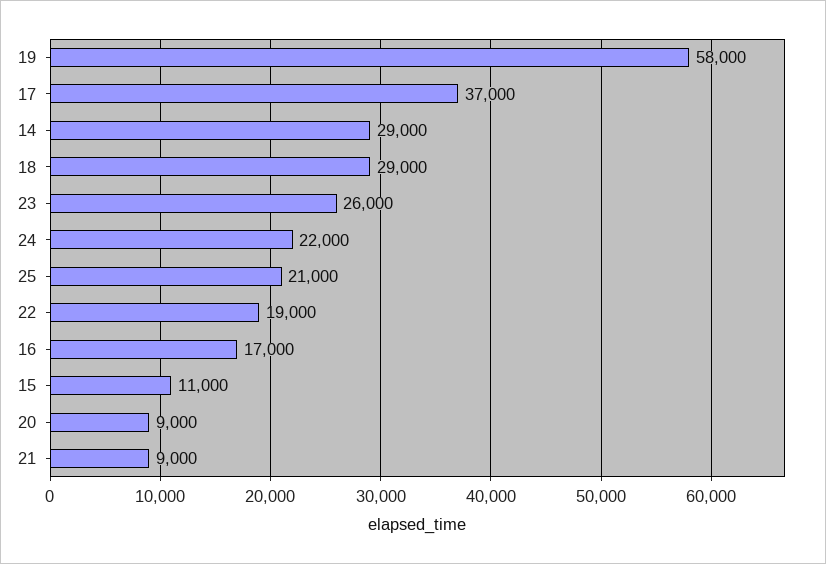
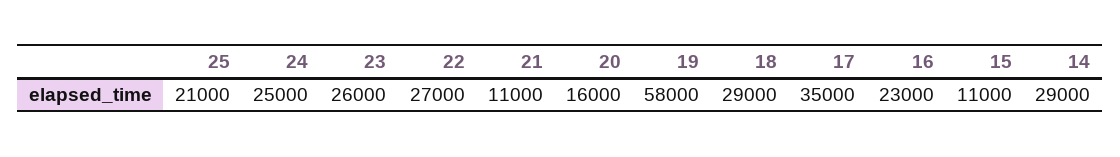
17: 37000 -> 35000
24: 22000 -> 25000
22: 19000 -> 27000
16: 17000 -> 23000
20: 9000 -> 16000
21: 9000 -> 11000

